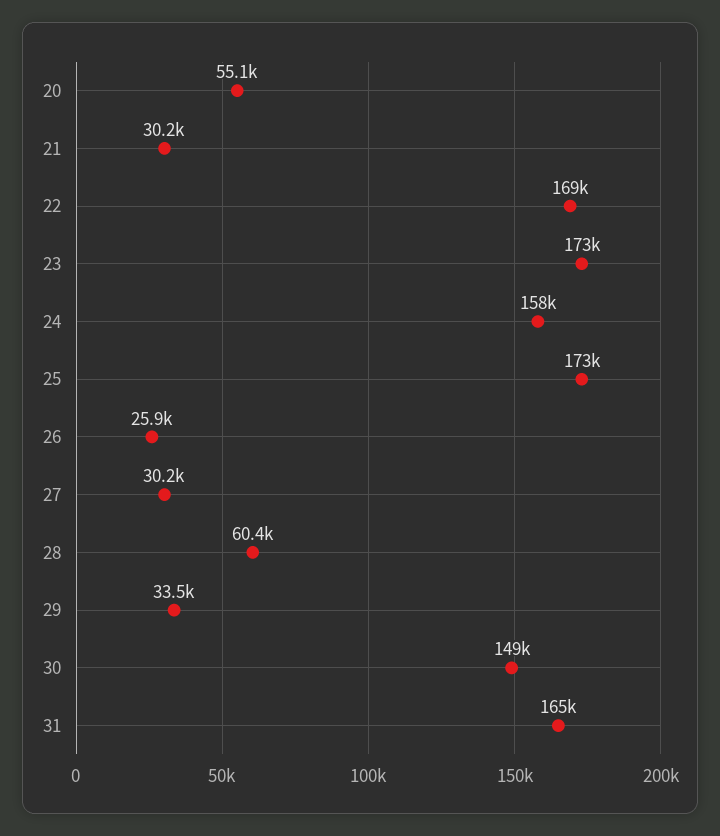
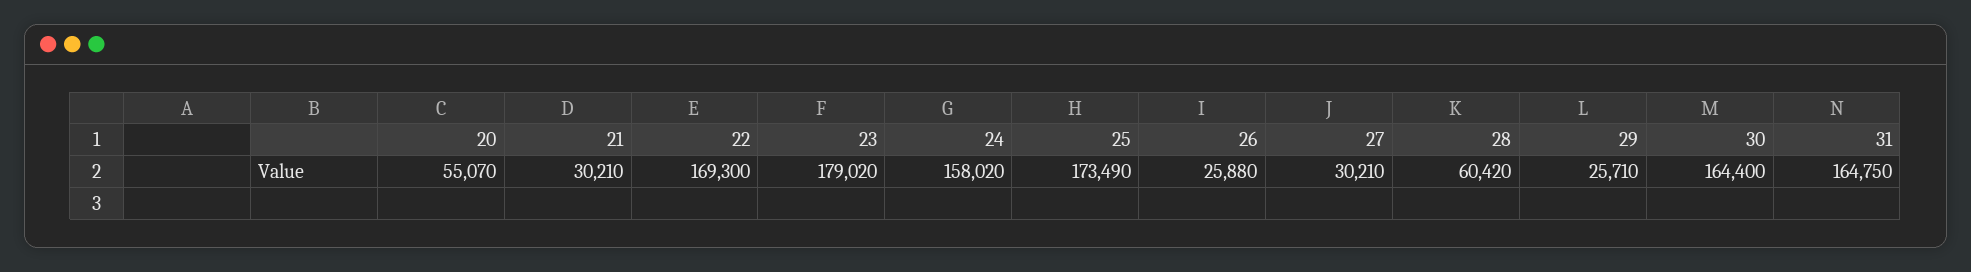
23: 173000 -> 179020
29: 33500 -> 25710
30: 149000 -> 164400

